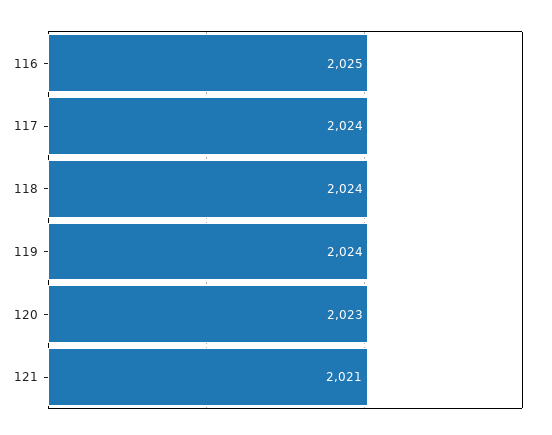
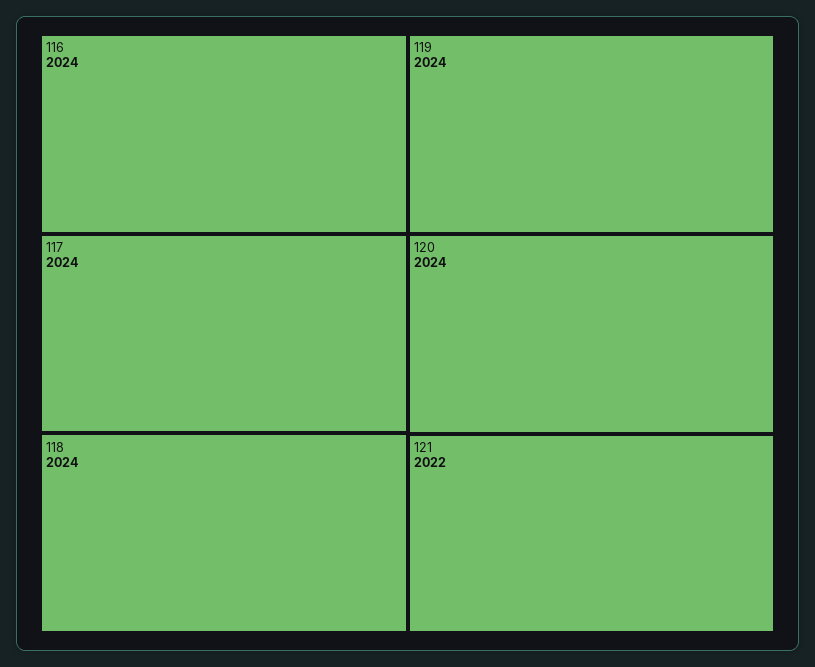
116: 2025 -> 2024
120: 2023 -> 2024
121: 2021 -> 2022

